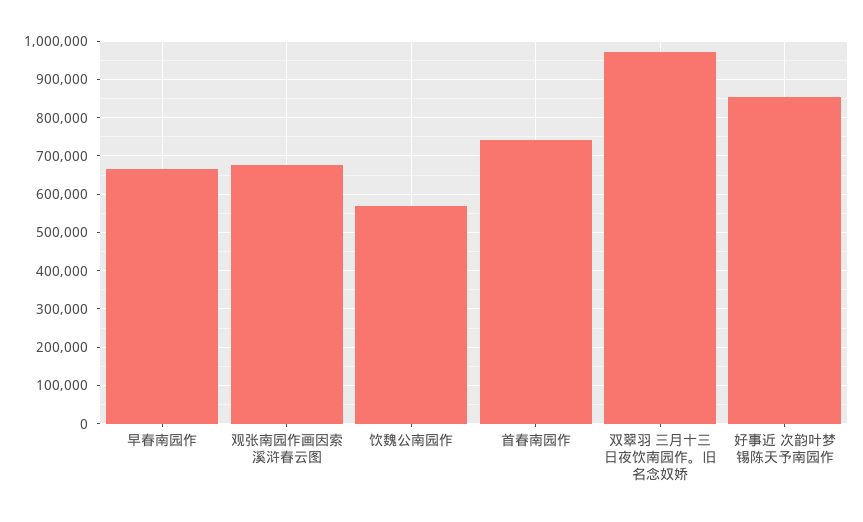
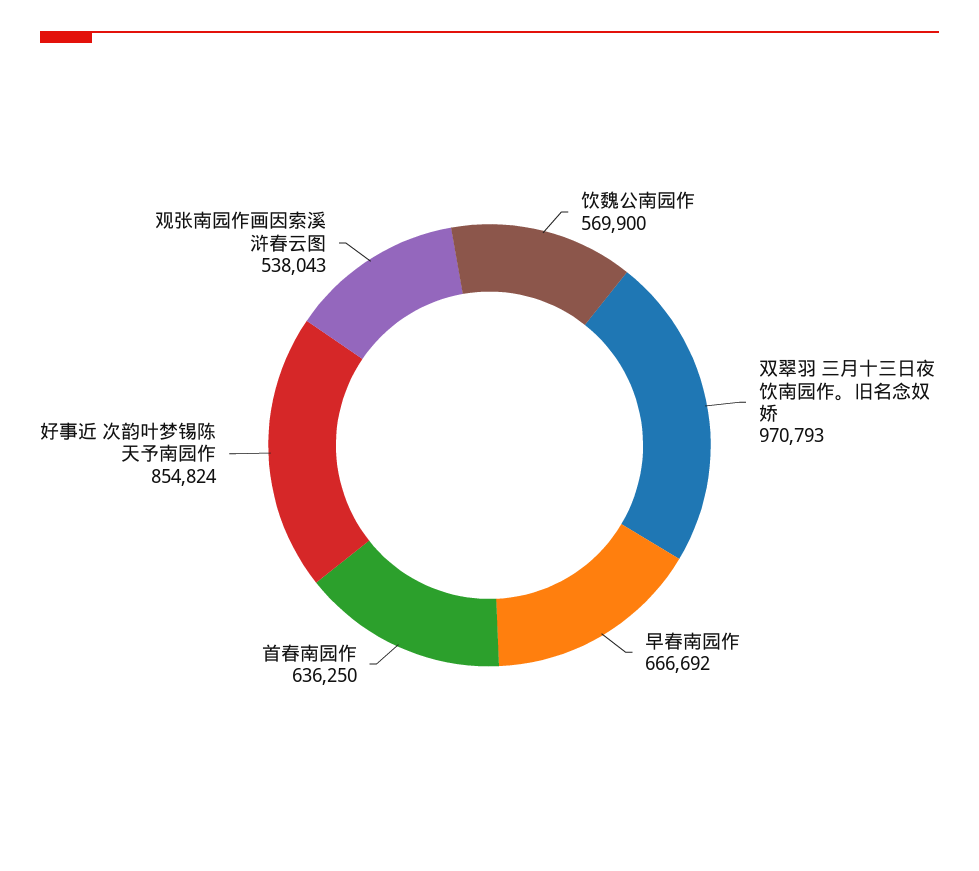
观张南园作画因索溪浒春云图: 680000 -> 538043
首春南园作: 740000 -> 636250

